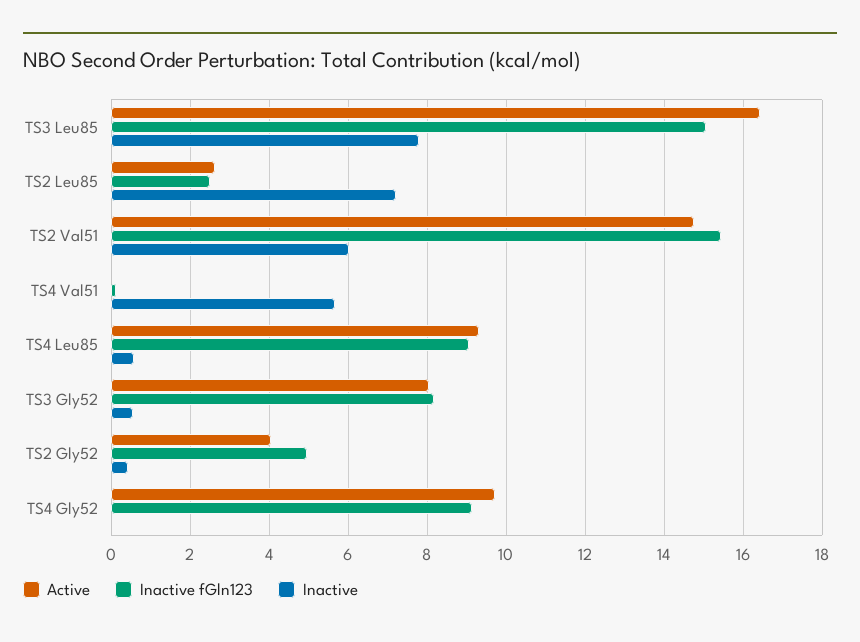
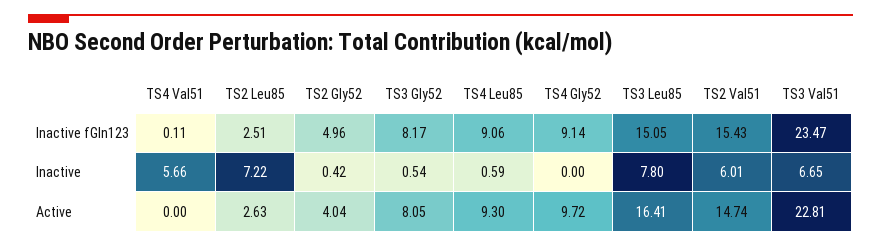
Inactive fGln123, TS3 Val51: none -> 23.47
Inactive, TS3 Val51: none -> 6.65
Active, TS3 Val51: none -> 22.81

